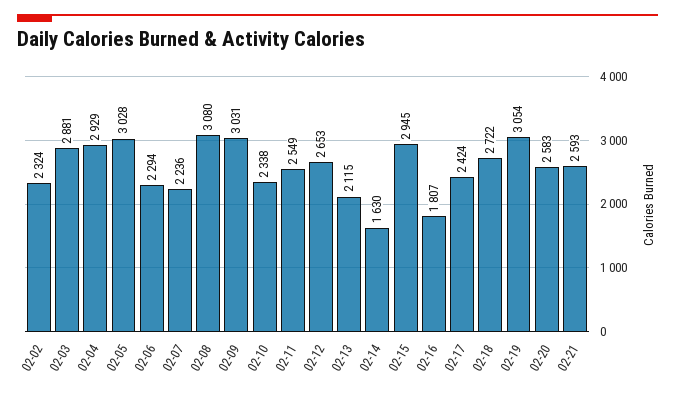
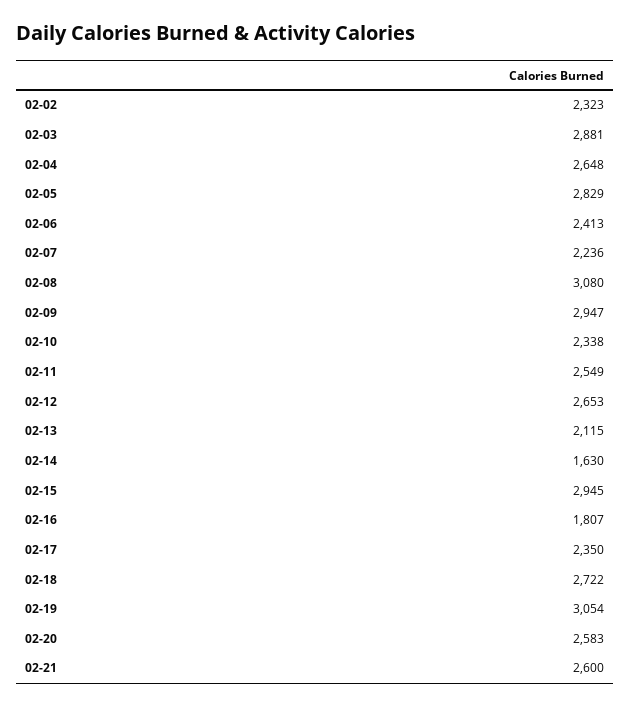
02-02: 2324 -> 2323
02-04: 2929 -> 2648
02-05: 3028 -> 2829
02-06: 2294 -> 2413
02-09: 3031 -> 2947
02-17: 2424 -> 2350
02-21: 2593 -> 2600

